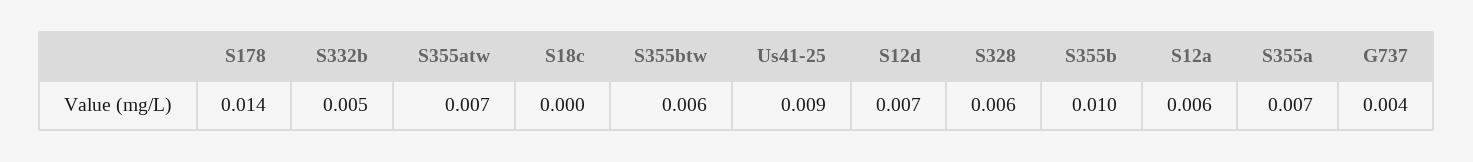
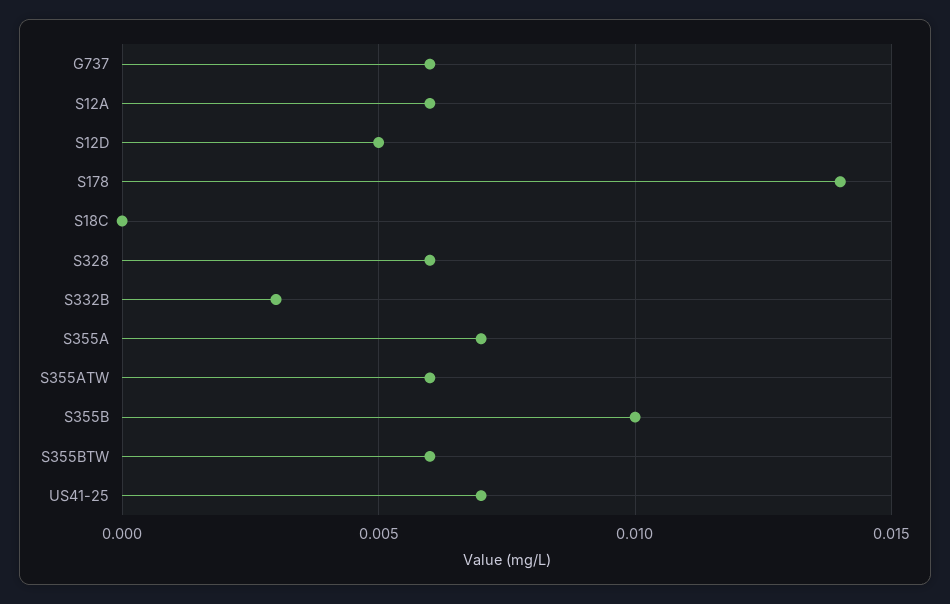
S332b: 0.005 -> 0.003
S355atw: 0.007 -> 0.006
Us41-25: 0.009 -> 0.007
S12d: 0.007 -> 0.005
G737: 0.004 -> 0.006

